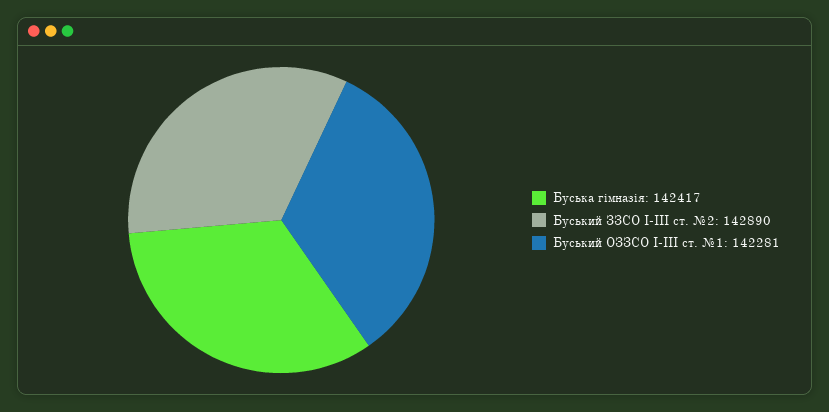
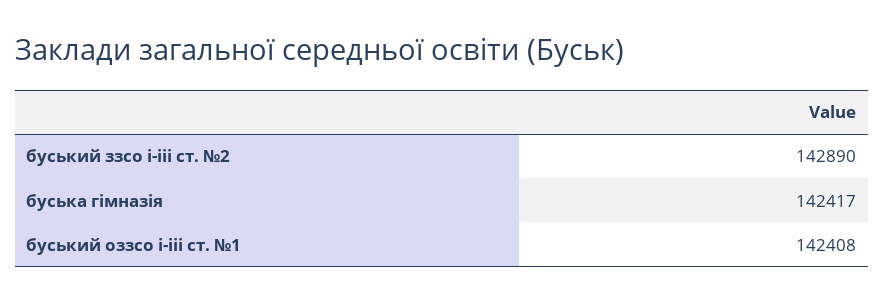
Буський ОЗЗСО І-ІІІ ст. №1: 142281 -> 142408

